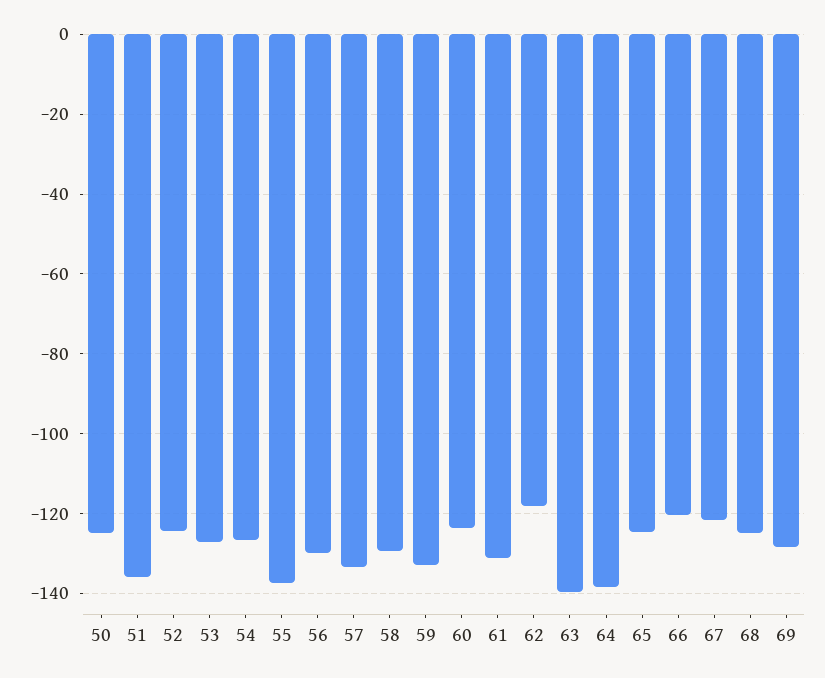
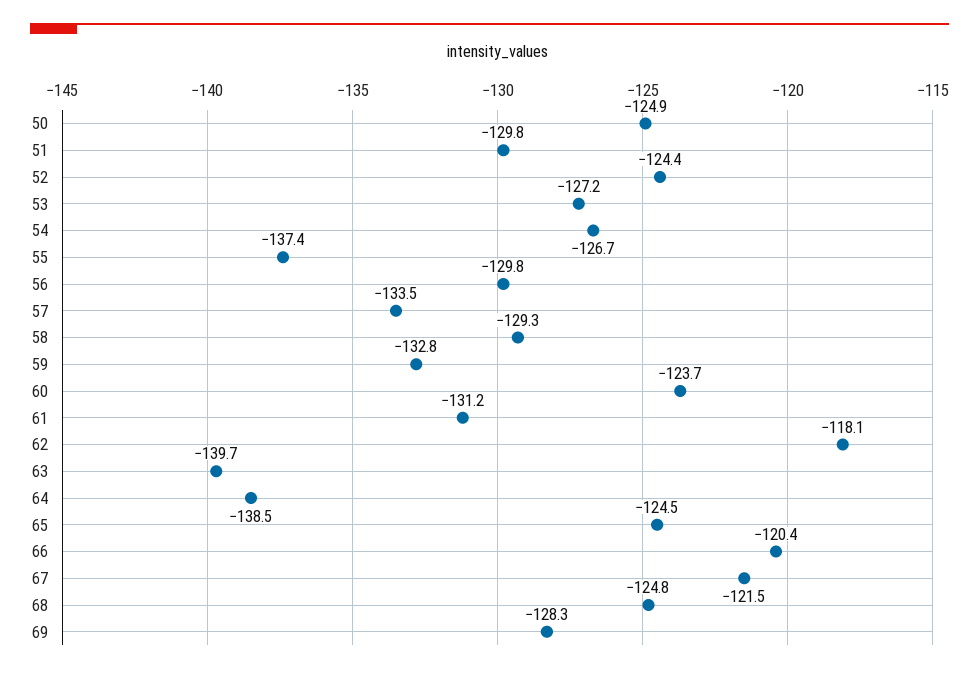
51: -136 -> -129.8

